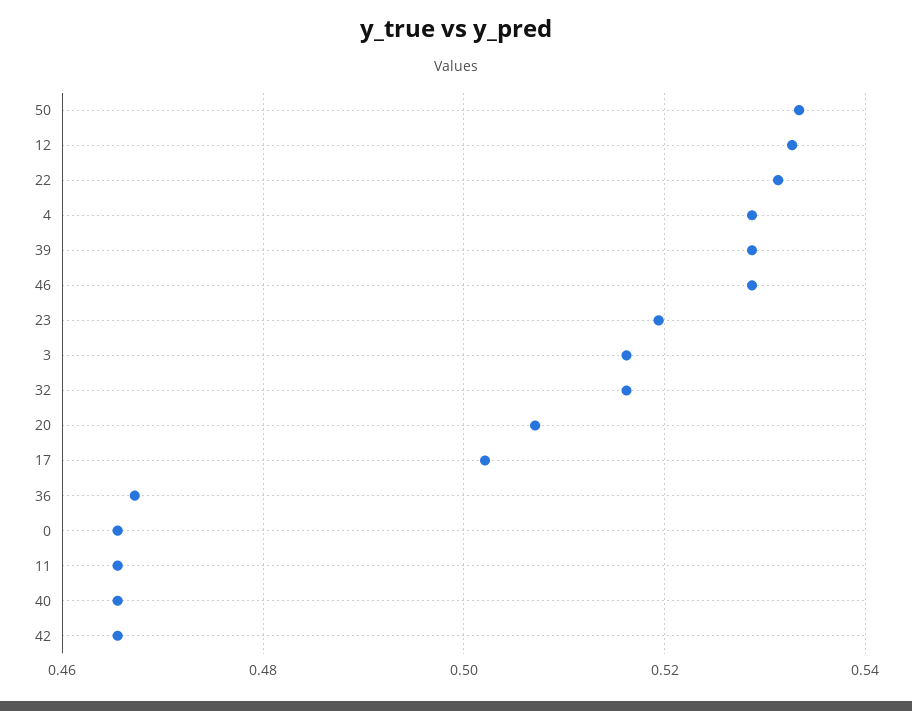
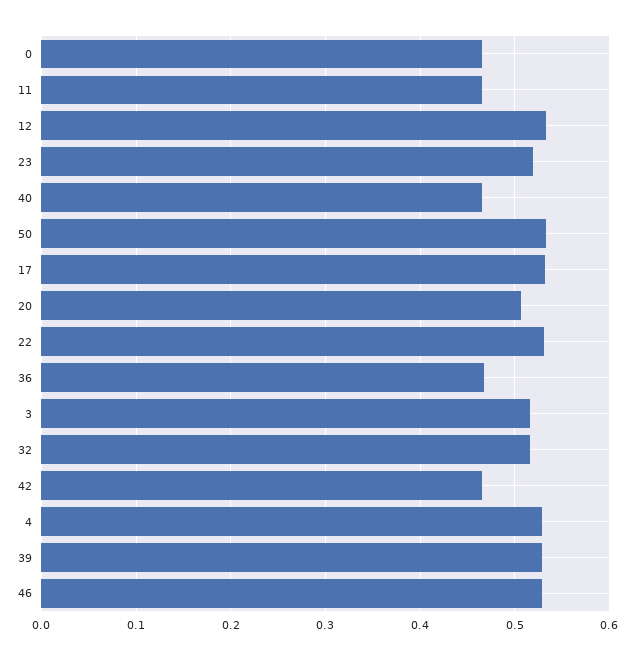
17: 0.502 -> 0.53

